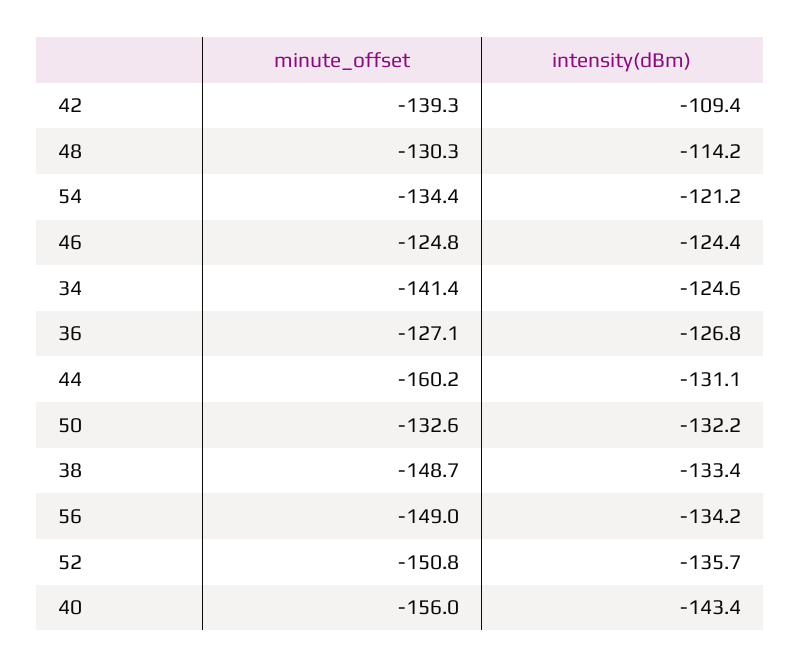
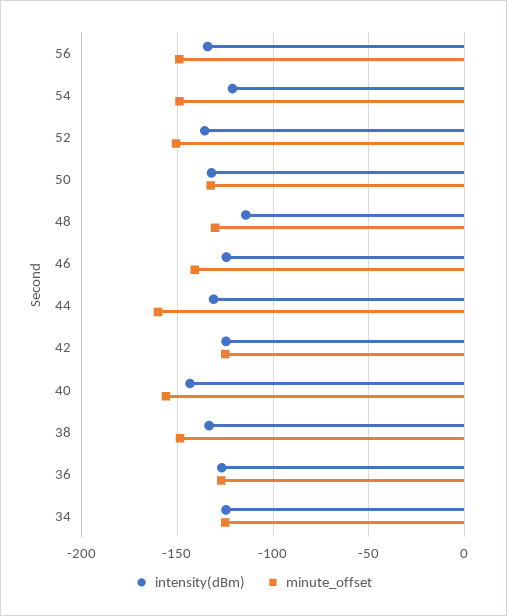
minute_offset, 42: -139.3 -> -125
intensity(dBm), 42: -109.4 -> -125
minute_offset, 54: -134.4 -> -150
minute_offset, 46: -124.8 -> -140
minute_offset, 34: -141.4 -> -125

